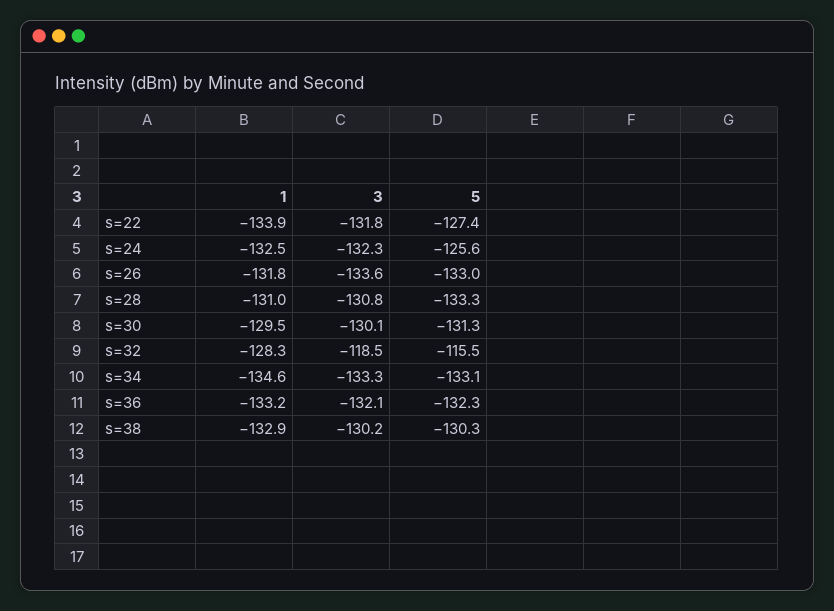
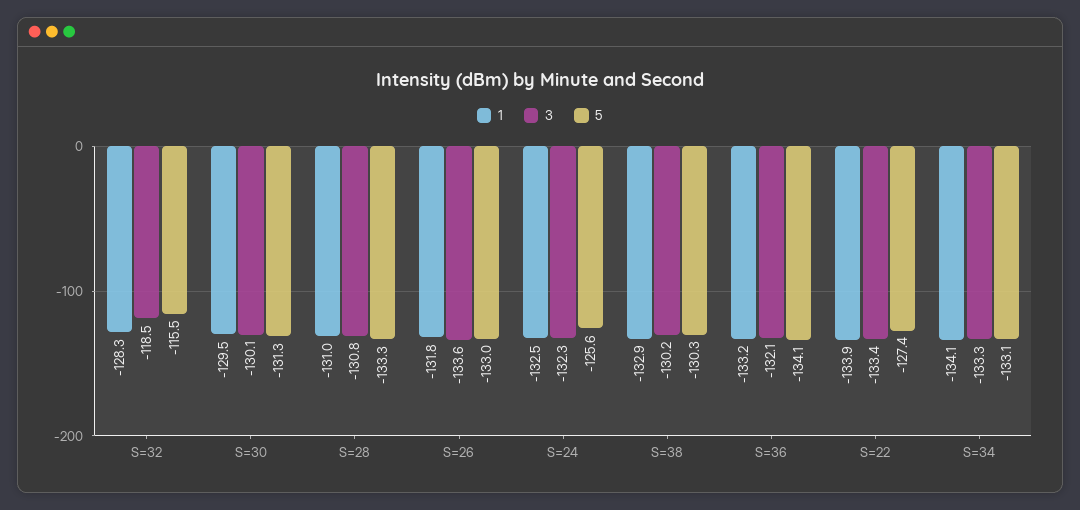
3, s=22: -131.8 -> -133.4
1, s=34: -134.6 -> -134.1
5, s=36: -132.3 -> -134.1

